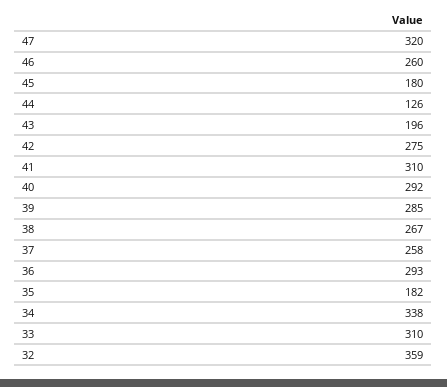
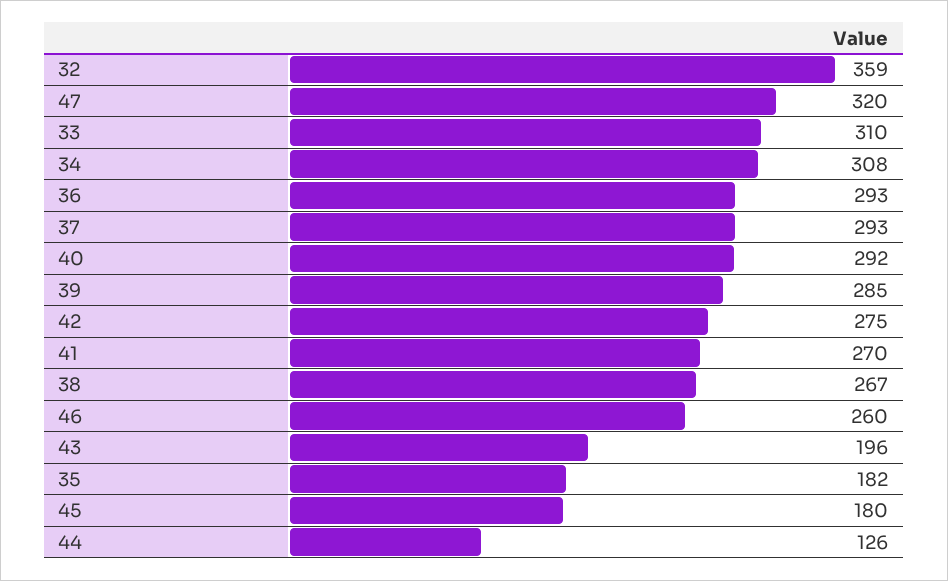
41: 310 -> 270
37: 258 -> 293
34: 338 -> 308

